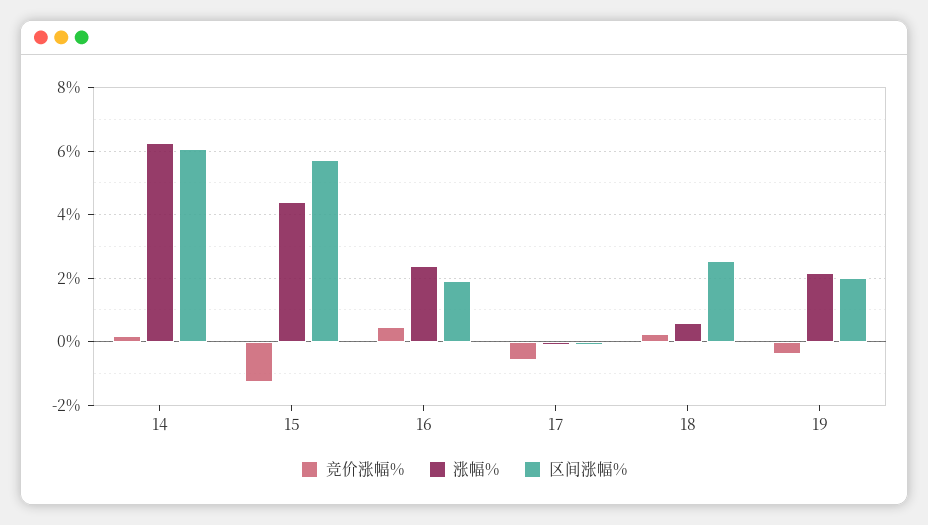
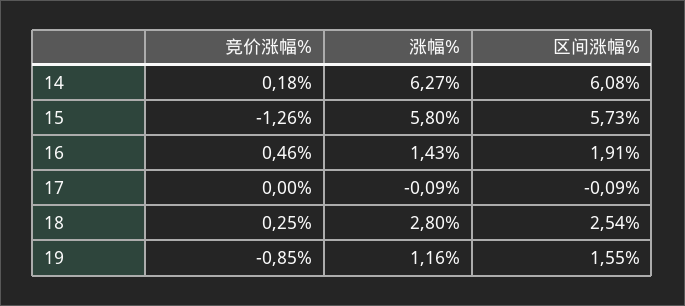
涨幅%, 15: 4.4 -> 5.8
涨幅%, 16: 2.4 -> 1.43
竞价涨幅%, 17: -0.6 -> 0
涨幅%, 18: 0.6 -> 2.8
竞价涨幅%, 19: -0.4 -> -0.85
涨幅%, 19: 2.2 -> 1.16
区间涨幅%, 19: 2 -> 1.55

